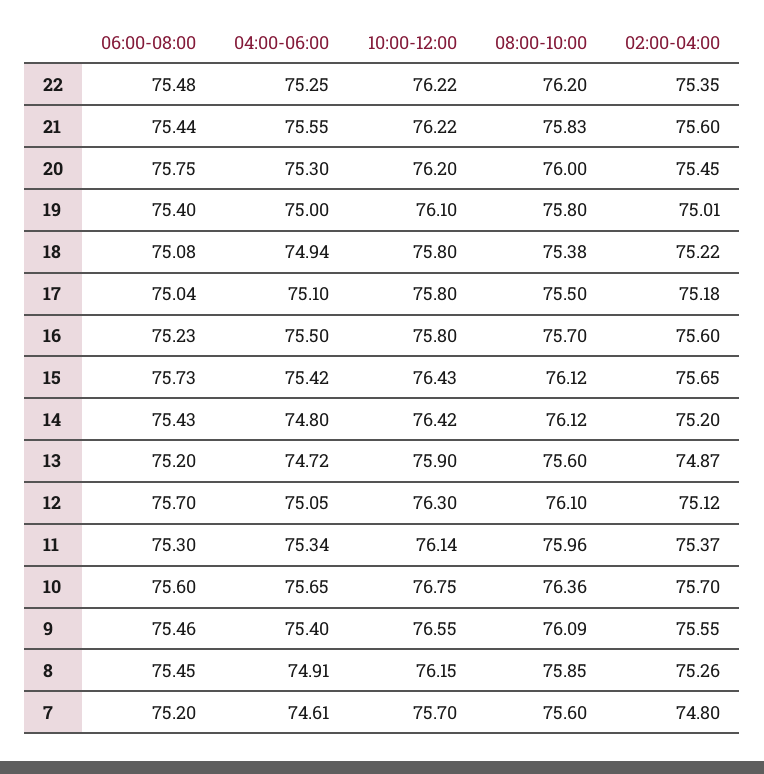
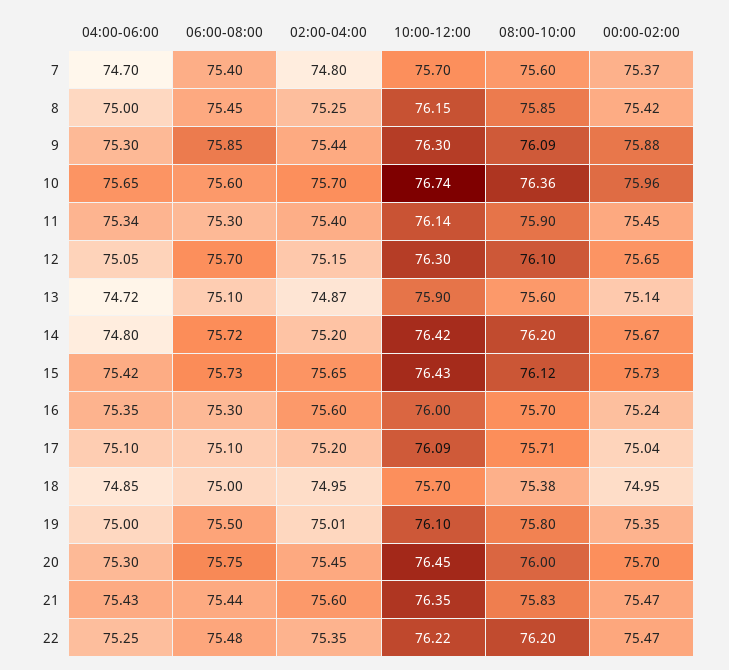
04:00-06:00, 21: 75.55 -> 75.43
10:00-12:00, 21: 76.22 -> 76.35
10:00-12:00, 20: 76.2 -> 76.45
06:00-08:00, 19: 75.4 -> 75.5
06:00-08:00, 18: 75.08 -> 75
04:00-06:00, 18: 74.94 -> 74.85
10:00-12:00, 18: 75.8 -> 75.7
02:00-04:00, 18: 75.22 -> 74.95
06:00-08:00, 17: 75.04 -> 75.1
10:00-12:00, 17: 75.8 -> 76.09
08:00-10:00, 17: 75.5 -> 75.71
02:00-04:00, 17: 75.18 -> 75.2
06:00-08:00, 16: 75.23 -> 75.3
04:00-06:00, 16: 75.5 -> 75.35
10:00-12:00, 16: 75.8 -> 76
06:00-08:00, 14: 75.43 -> 75.72
08:00-10:00, 14: 76.12 -> 76.2
06:00-08:00, 13: 75.2 -> 75.1
02:00-04:00, 12: 75.12 -> 75.15
08:00-10:00, 11: 75.96 -> 75.9
02:00-04:00, 11: 75.37 -> 75.4
10:00-12:00, 10: 76.75 -> 76.74
06:00-08:00, 9: 75.46 -> 75.85
04:00-06:00, 9: 75.4 -> 75.3
10:00-12:00, 9: 76.55 -> 76.3
02:00-04:00, 9: 75.55 -> 75.44
04:00-06:00, 8: 74.91 -> 75
02:00-04:00, 8: 75.26 -> 75.25
06:00-08:00, 7: 75.2 -> 75.4
04:00-06:00, 7: 74.61 -> 74.7
00:00-02:00, 7: none -> 75.37
00:00-02:00, 8: none -> 75.42
00:00-02:00, 9: none -> 75.88
00:00-02:00, 10: none -> 75.96
00:00-02:00, 11: none -> 75.45
00:00-02:00, 12: none -> 75.65
00:00-02:00, 13: none -> 75.14
00:00-02:00, 14: none -> 75.67
00:00-02:00, 15: none -> 75.73
00:00-02:00, 16: none -> 75.24
00:00-02:00, 17: none -> 75.04
00:00-02:00, 18: none -> 74.95
00:00-02:00, 19: none -> 75.35
00:00-02:00, 20: none -> 75.7
00:00-02:00, 21: none -> 75.47
00:00-02:00, 22: none -> 75.47

